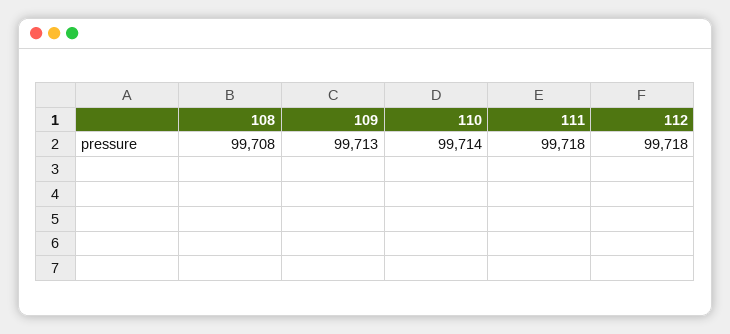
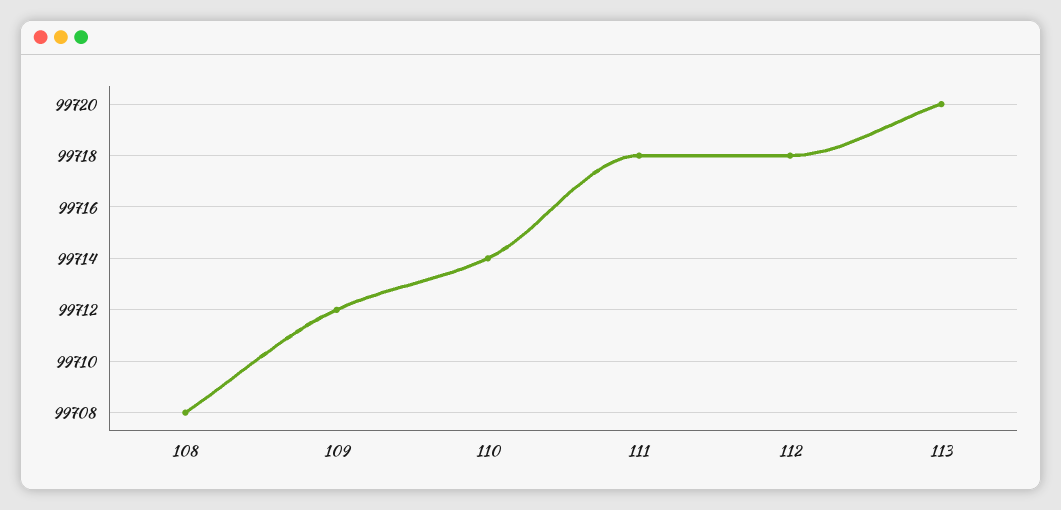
109: 99713 -> 99712
113: none -> 99720

